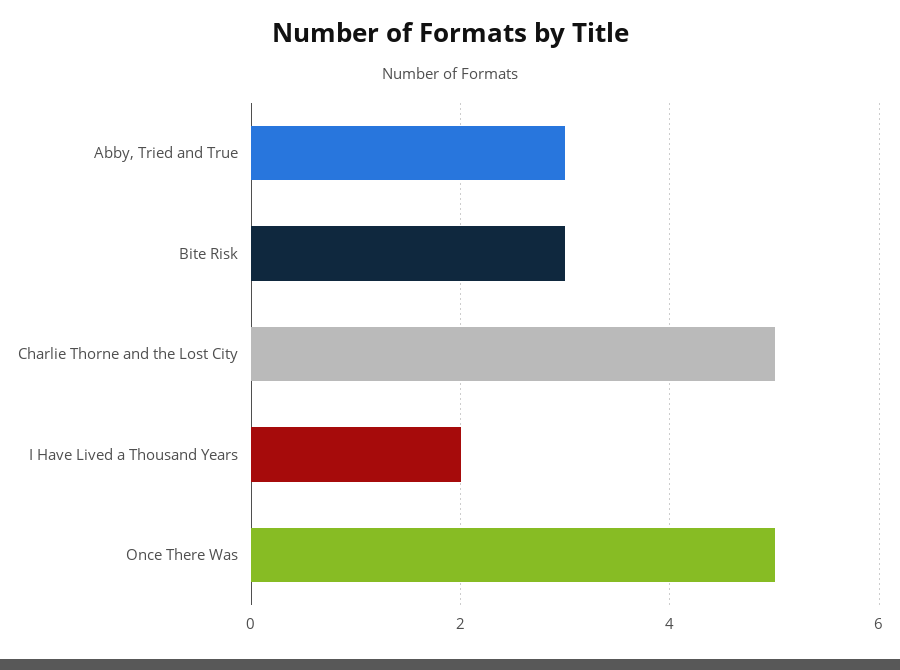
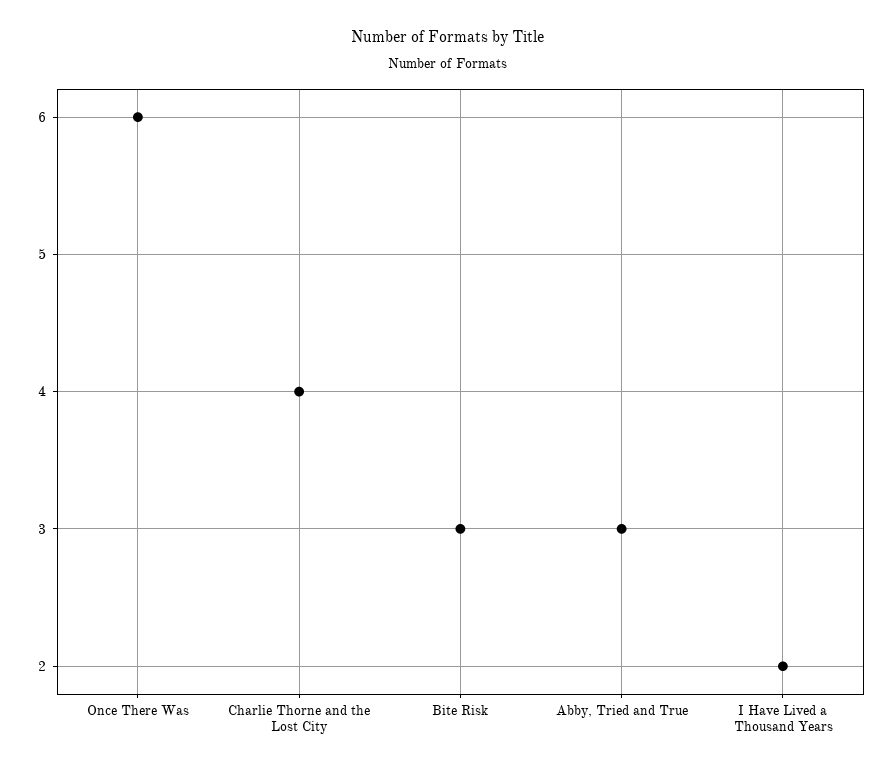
Charlie Thorne and the Lost City: 5 -> 4
Once There Was: 5 -> 6

